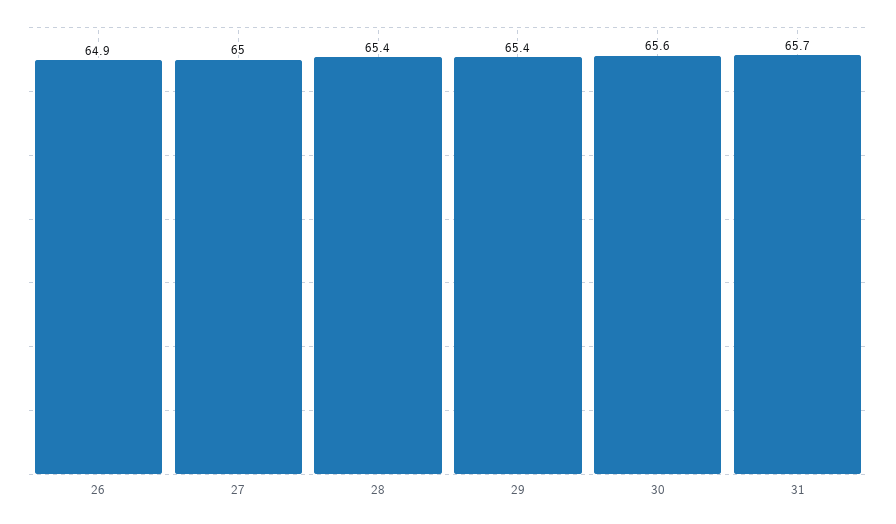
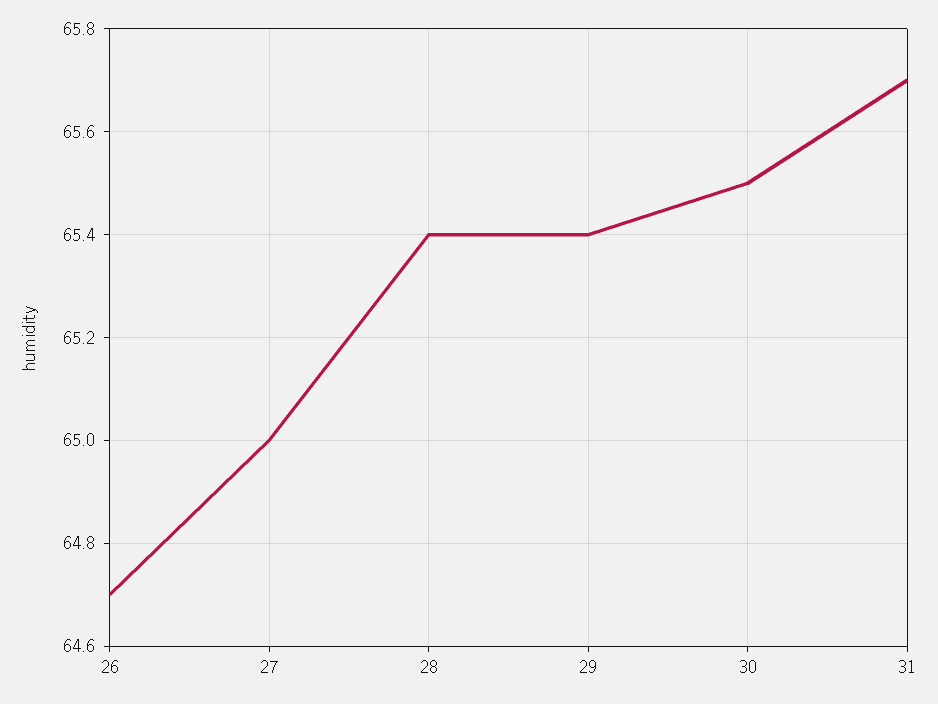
26: 64.9 -> 64.7
30: 65.6 -> 65.5

